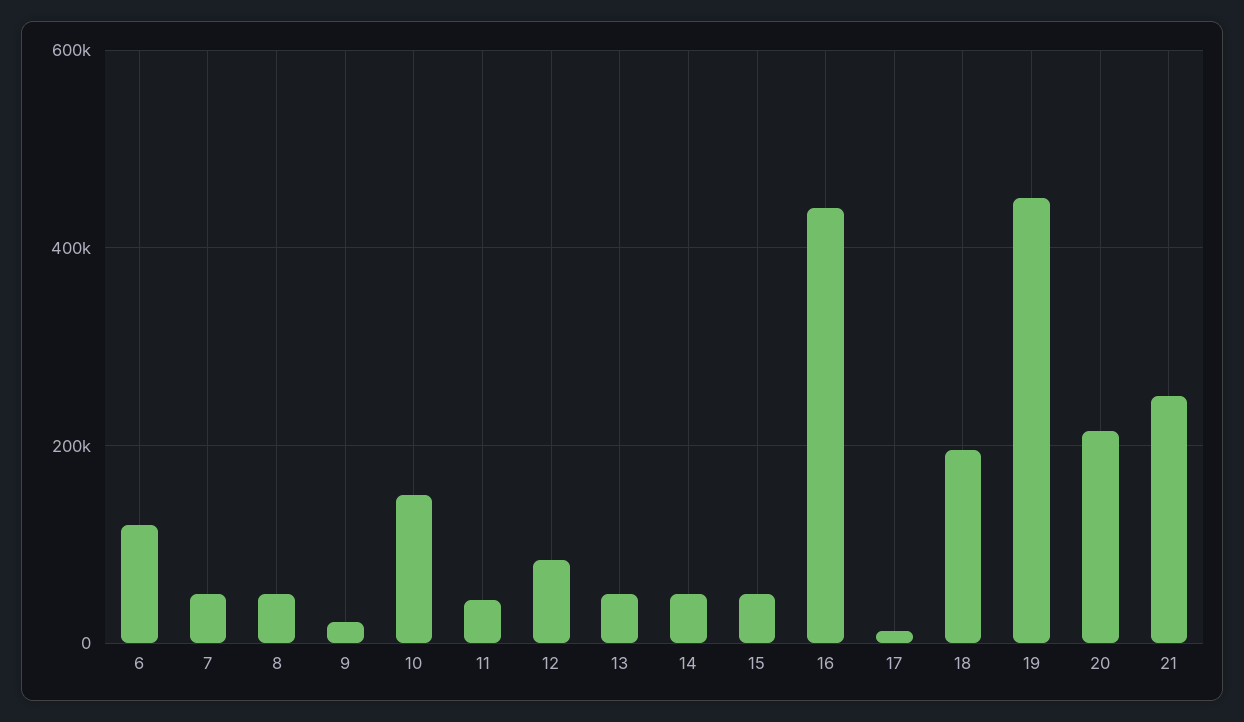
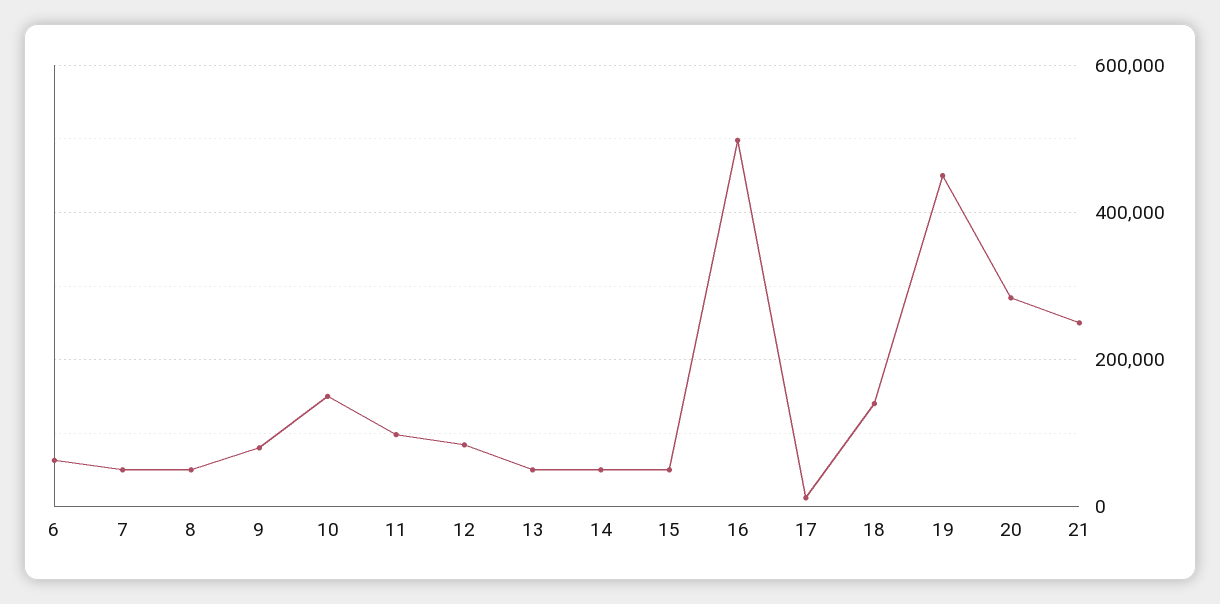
6: 120000 -> 60000
9: 20000 -> 80000
11: 40000 -> 100000
16: 440000 -> 500000
18: 200000 -> 140000
20: 220000 -> 280000

